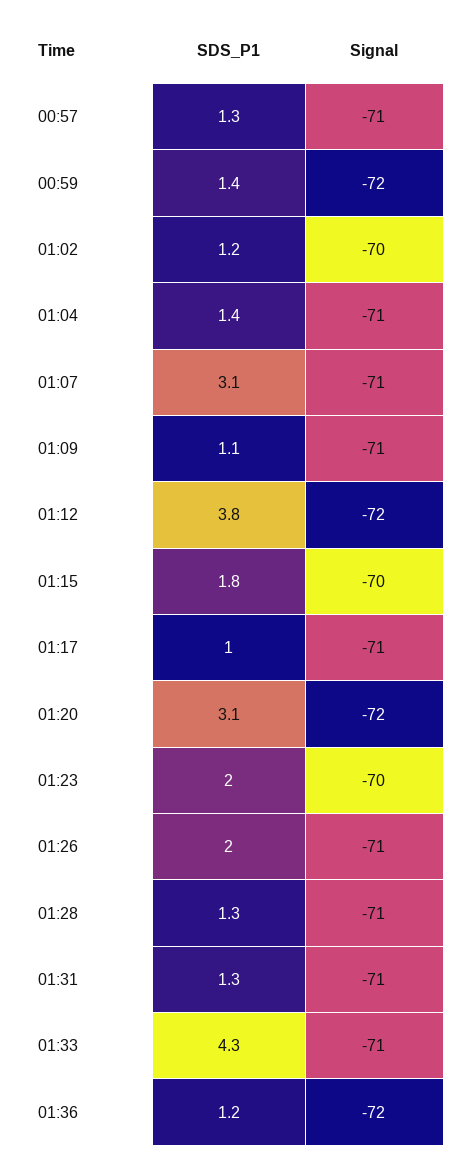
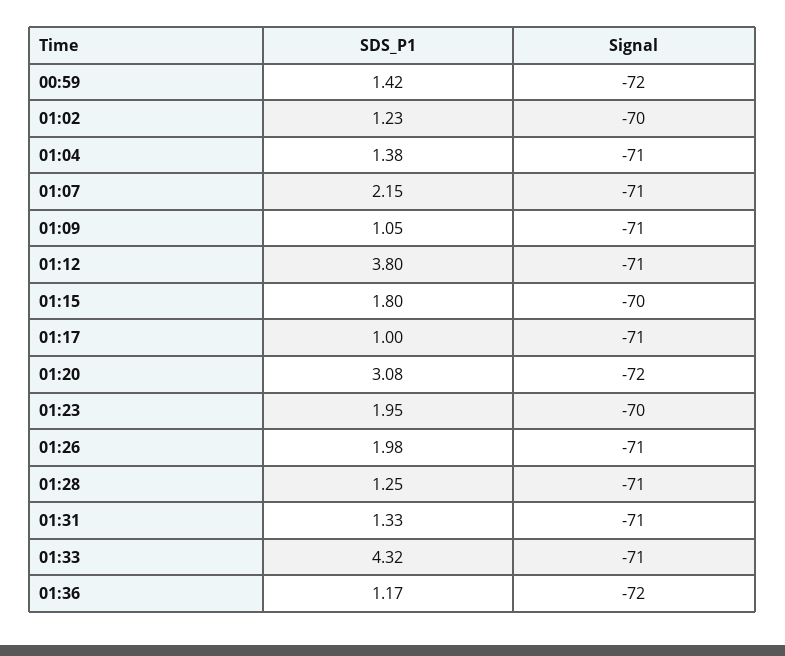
SDS_P1, 00:57: 1.3 -> none
Signal, 00:57: -71 -> none
SDS_P1, 01:07: 3.1 -> 2.15
Signal, 01:12: -72 -> -71

